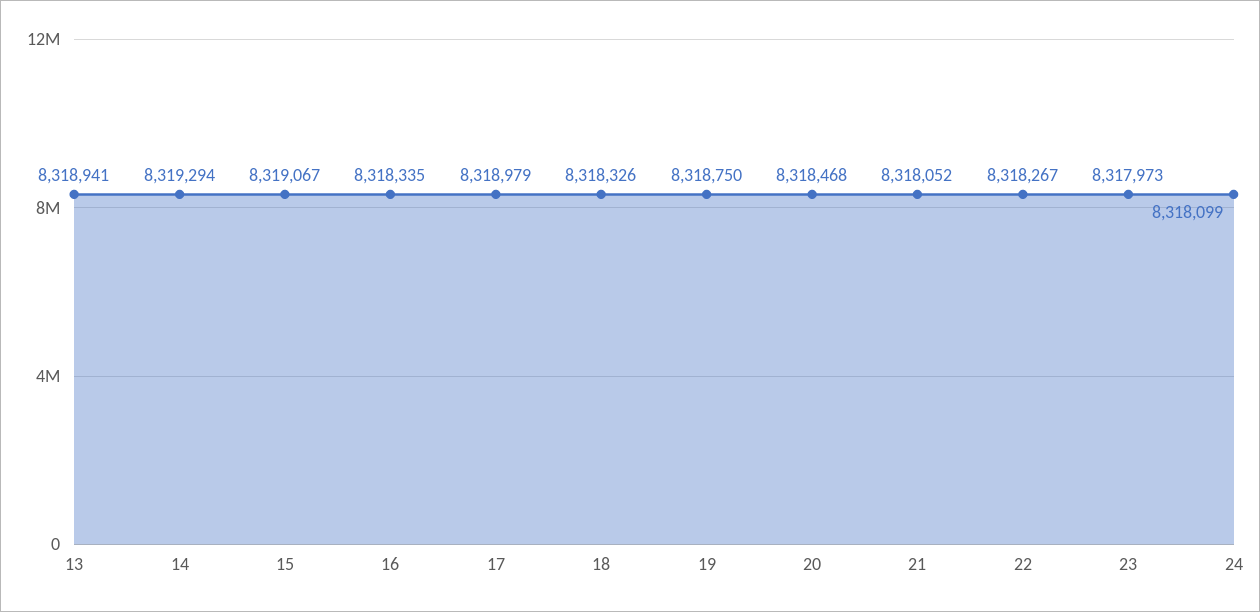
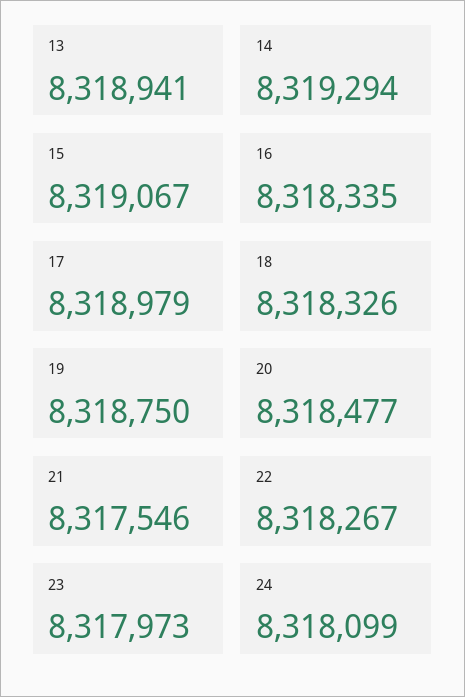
20: 8318468 -> 8318477
21: 8318052 -> 8317546

